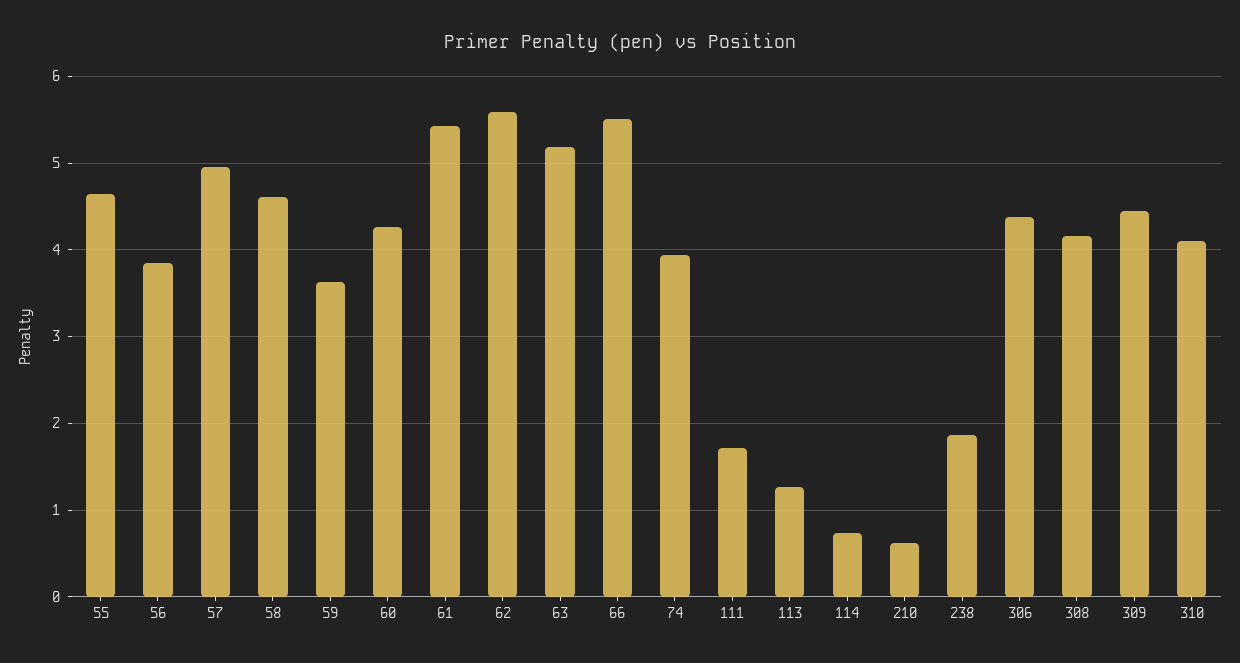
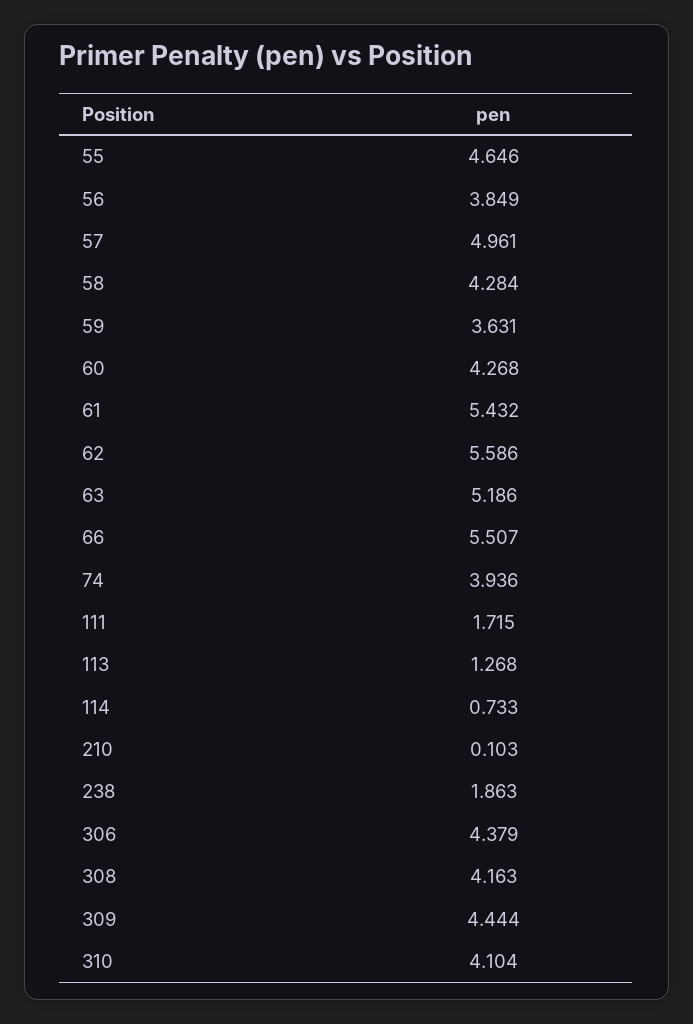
58: 4.6 -> 4.284
210: 0.6 -> 0.103

